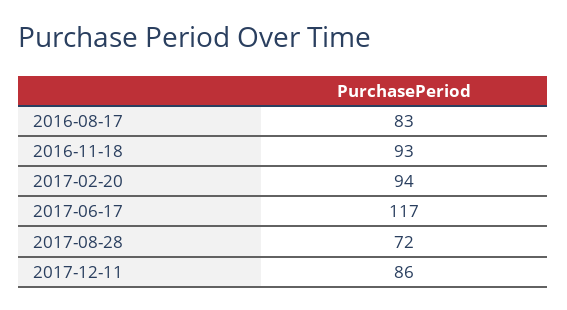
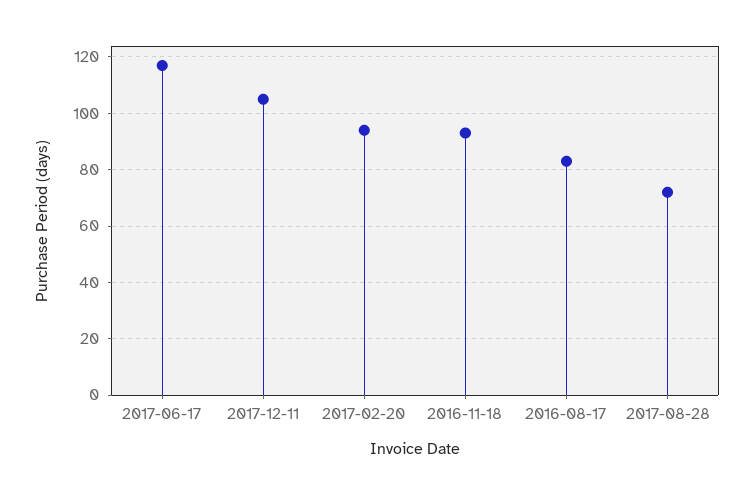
2017-12-11: 86 -> 105

